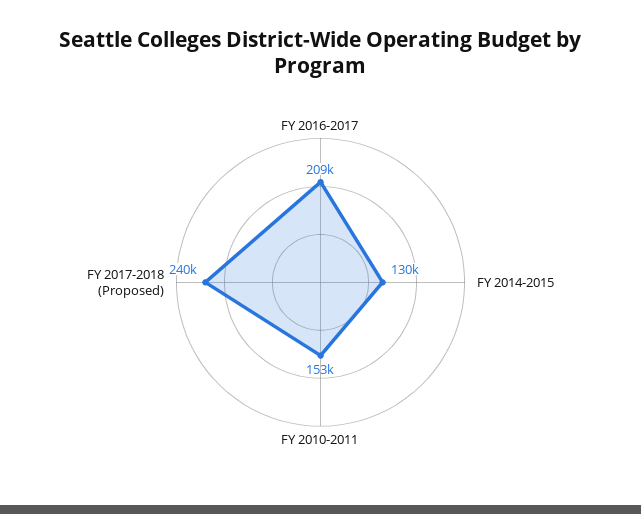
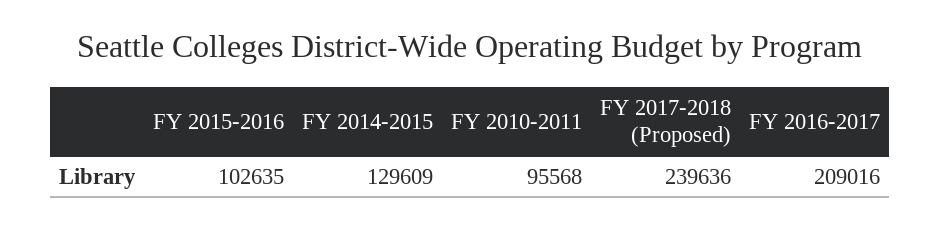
FY 2010-2011: 153000 -> 95568
FY 2015-2016: none -> 102635

